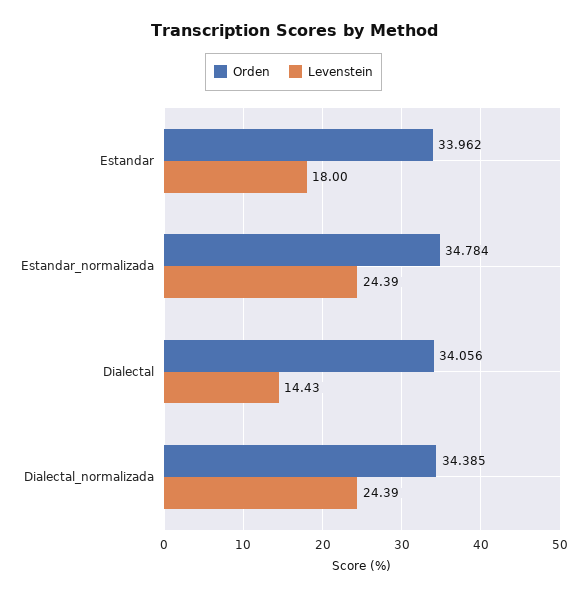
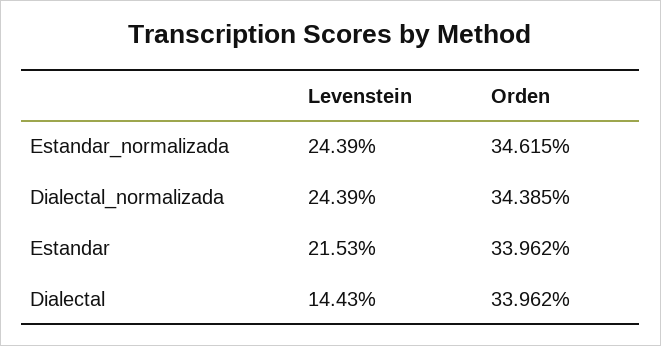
Levenstein, Estandar: 18 -> 21.53
Orden, Estandar_normalizada: 34.784 -> 34.615
Orden, Dialectal: 34.056 -> 33.962

